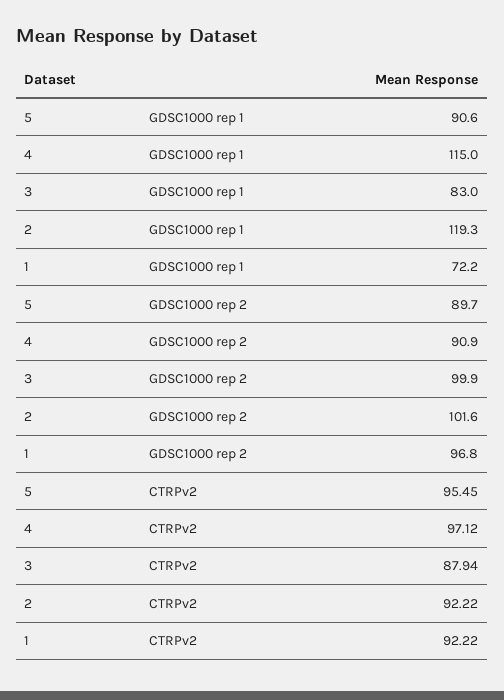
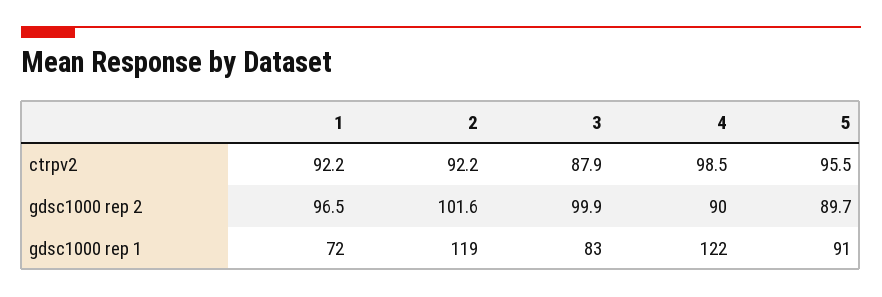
4, GDSC1000 rep 1: 115 -> 122
4, GDSC1000 rep 2: 90.9 -> 90
1, GDSC1000 rep 2: 96.8 -> 96.5
4, CTRPv2: 97.12 -> 98.5

